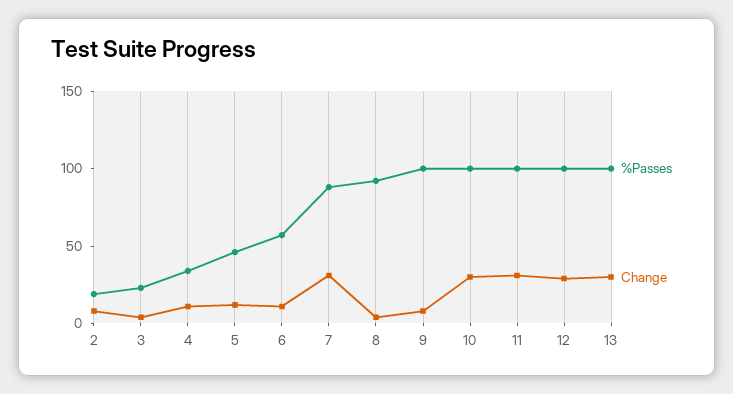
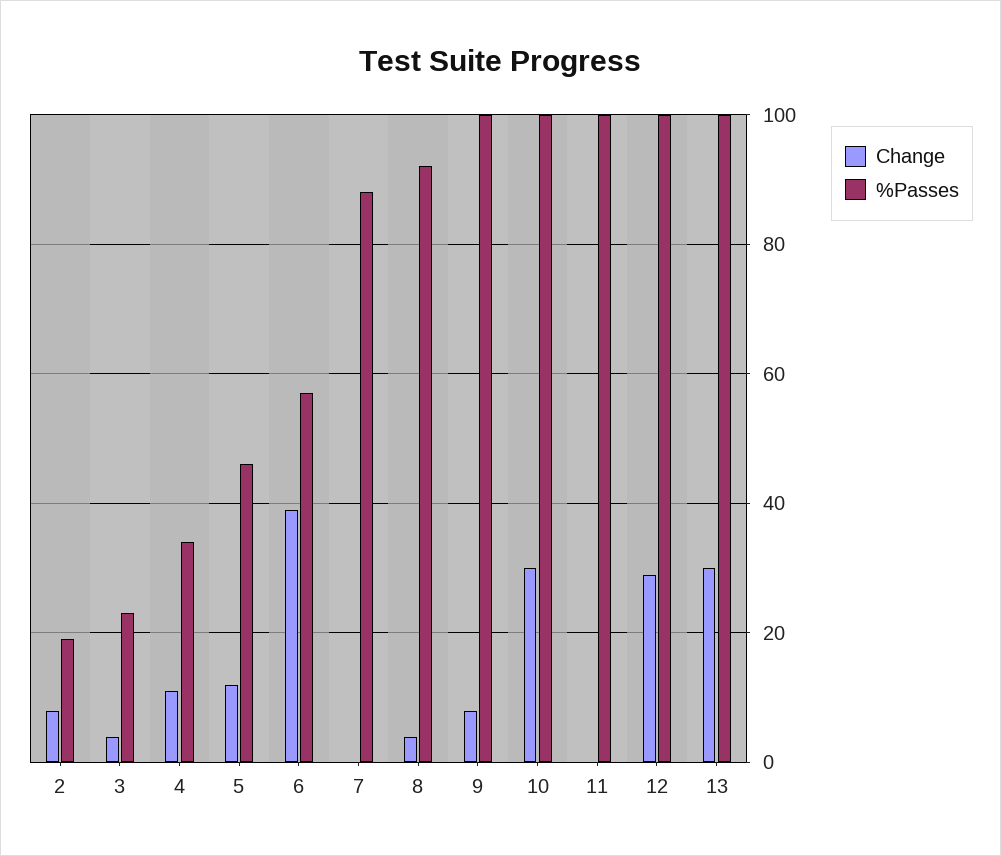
Change, 6: 10 -> 40
Change, 7: 30 -> 0
Change, 11: 30 -> 0

